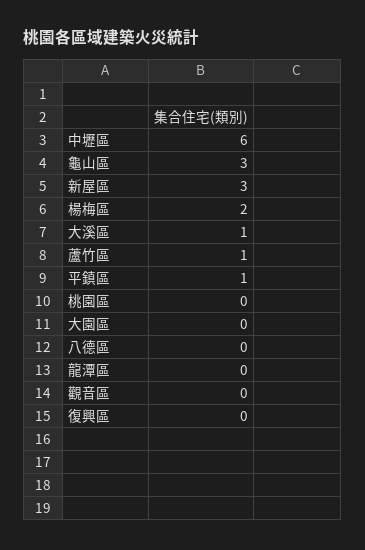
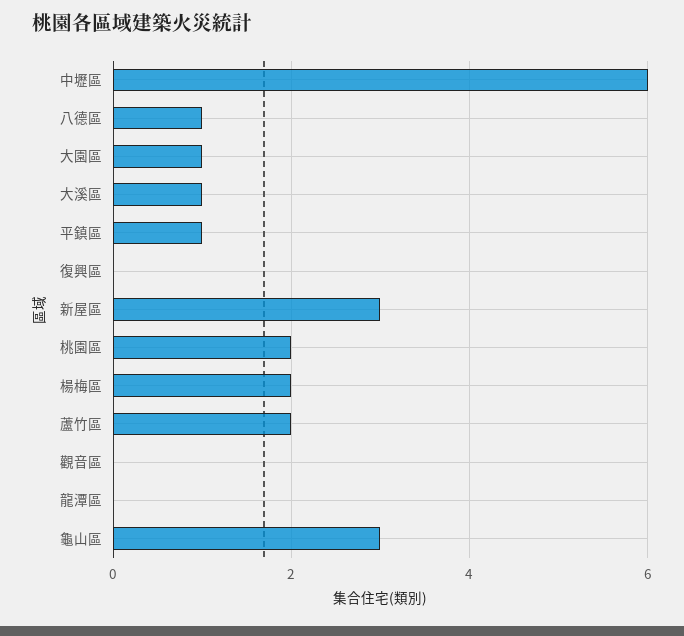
蘆竹區: 1 -> 2
桃園區: 0 -> 2
大園區: 0 -> 1
八德區: 0 -> 1

